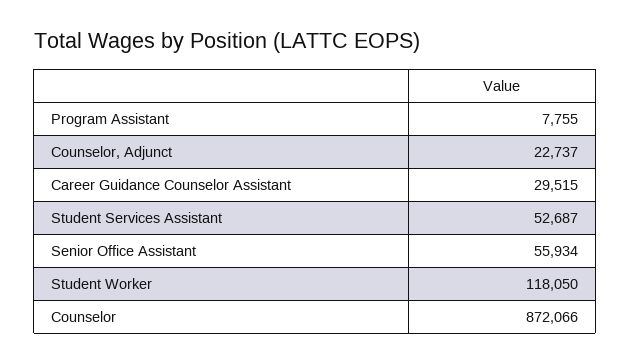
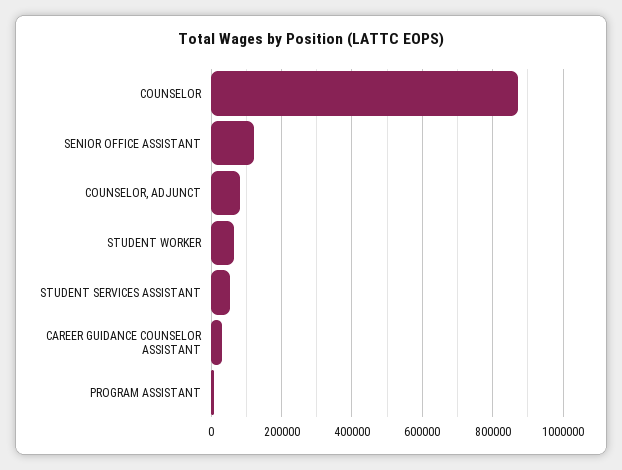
Counselor, Adjunct: 22737 -> 80000
Senior Office Assistant: 55934 -> 120000
Student Worker: 118050 -> 60000

